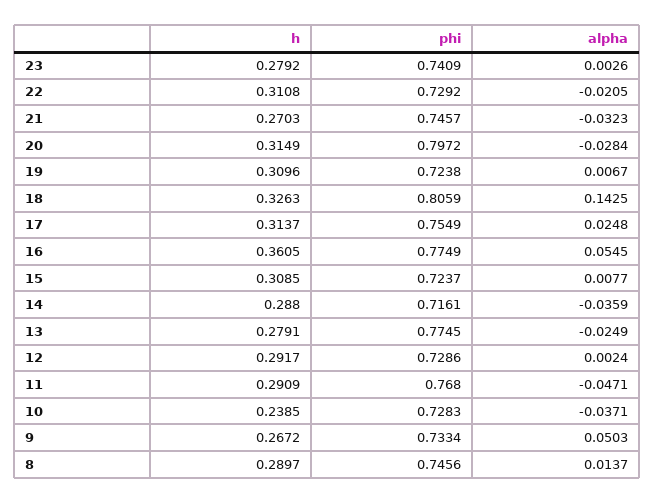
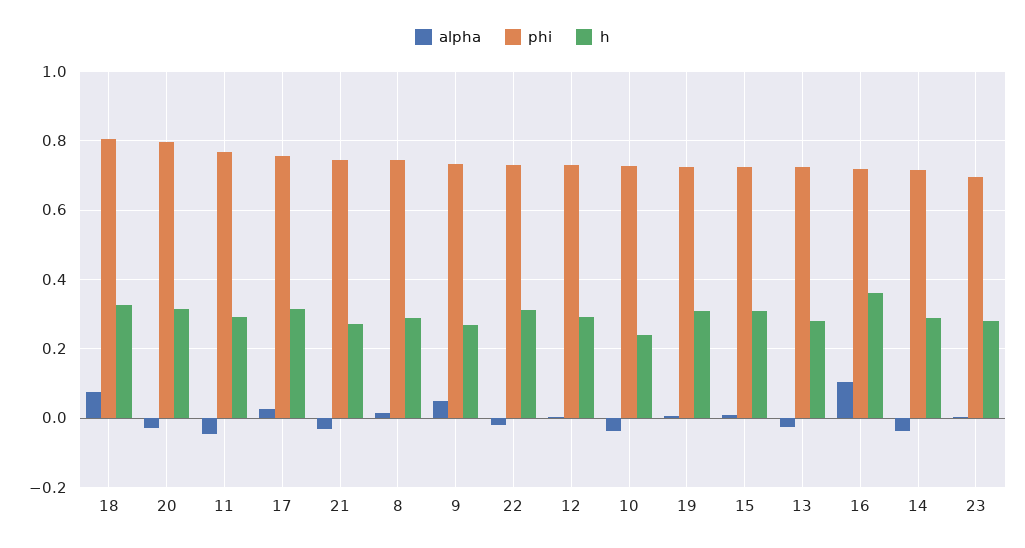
phi, 23: 0.7409 -> 0.7
alpha, 18: 0.1425 -> 0.08
phi, 16: 0.7749 -> 0.72
alpha, 16: 0.0545 -> 0.1
phi, 13: 0.7745 -> 0.72

